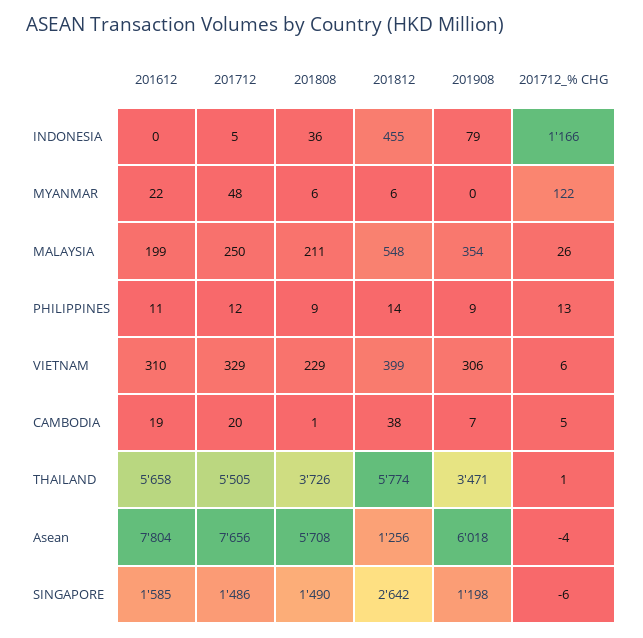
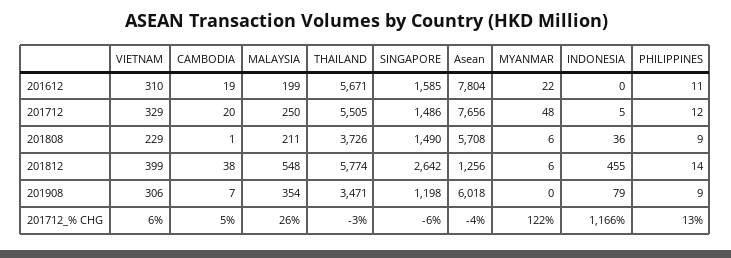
201612, THAILAND: 5658 -> 5671
201712_% CHG, THAILAND: 1 -> -3

